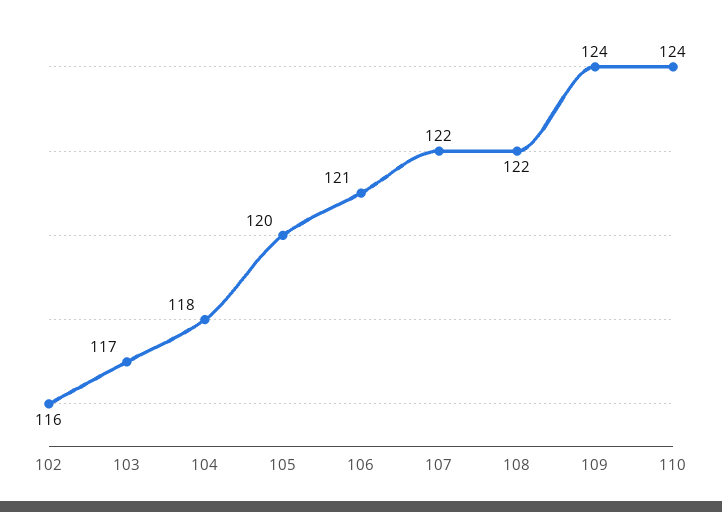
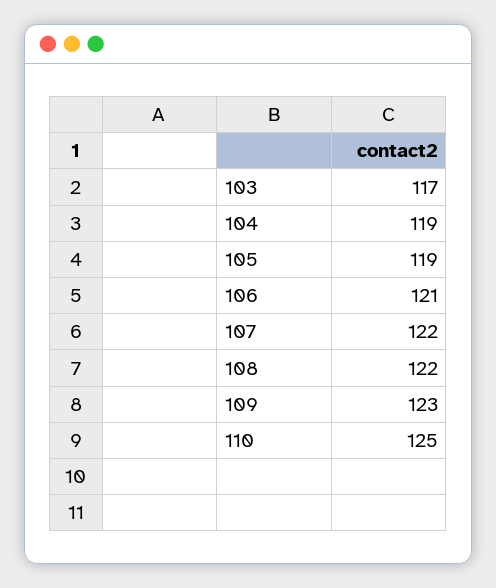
102: 116 -> none
104: 118 -> 119
105: 120 -> 119
109: 124 -> 123
110: 124 -> 125

